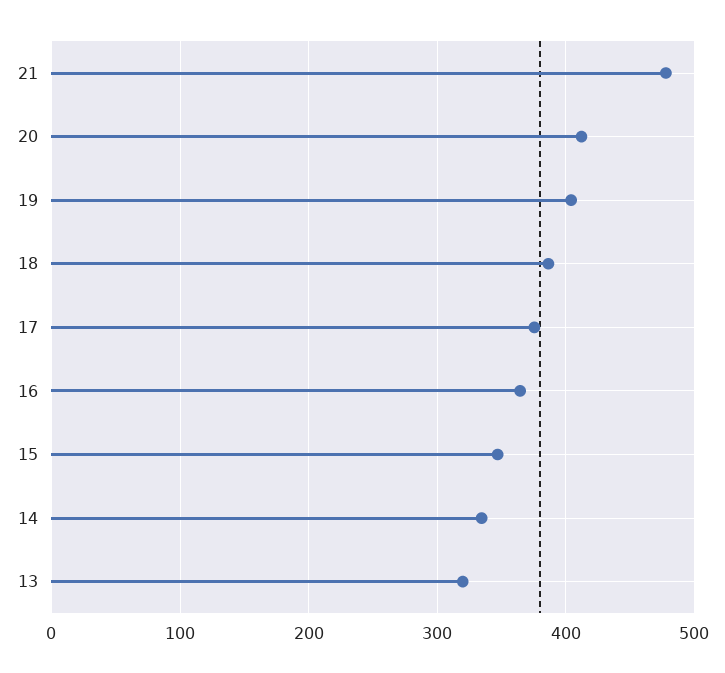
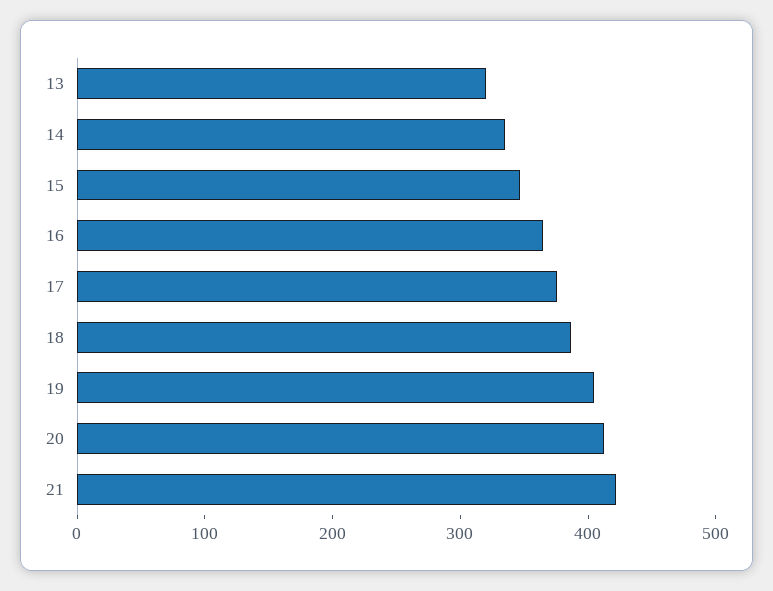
21: 480 -> 420

